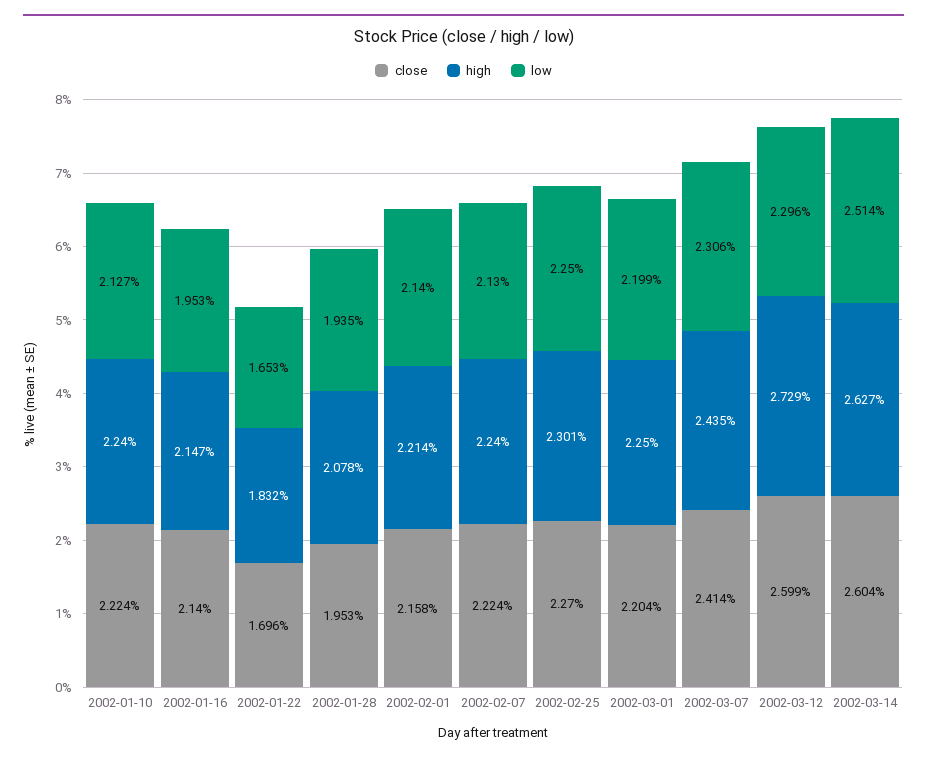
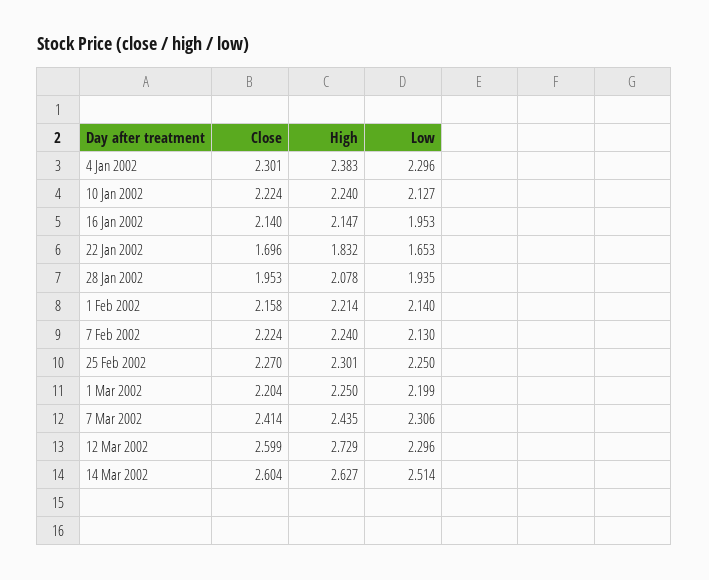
close, 4 Jan 2002: none -> 2.301
high, 4 Jan 2002: none -> 2.383
low, 4 Jan 2002: none -> 2.296

